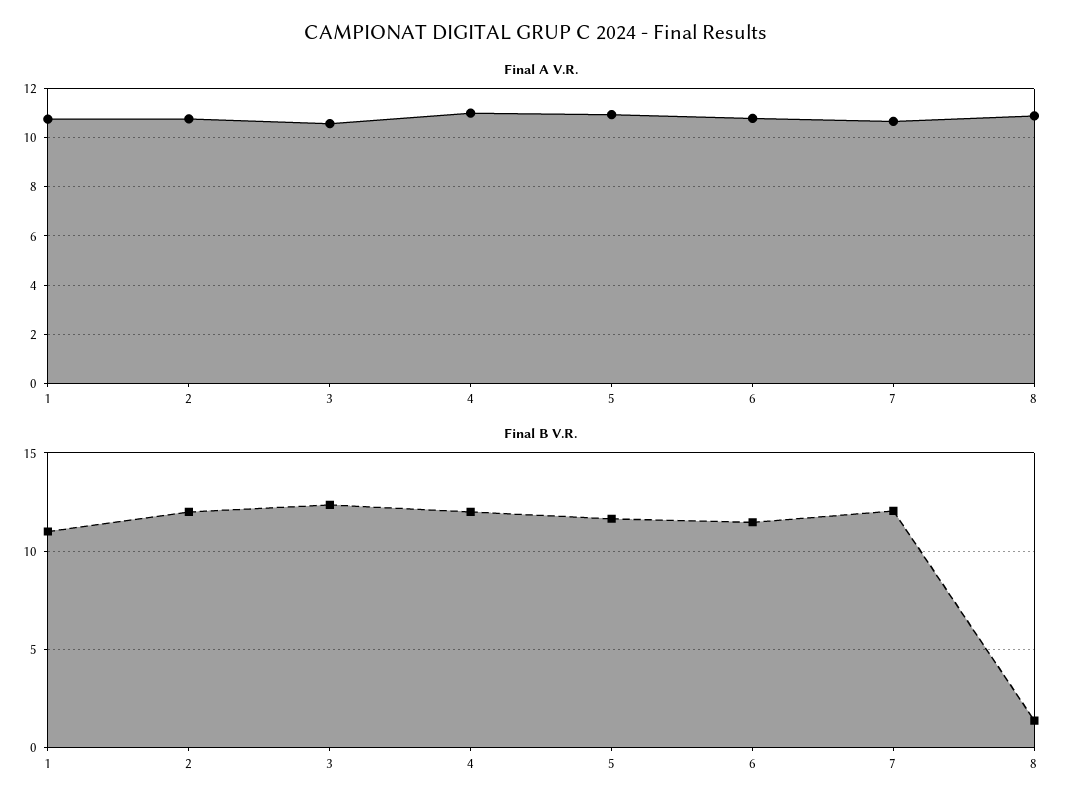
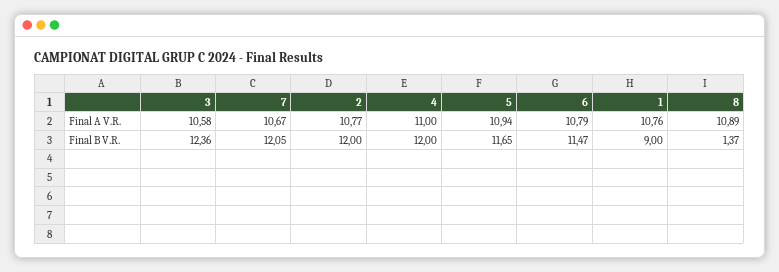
Final B V.R., 1: 11 -> 9

